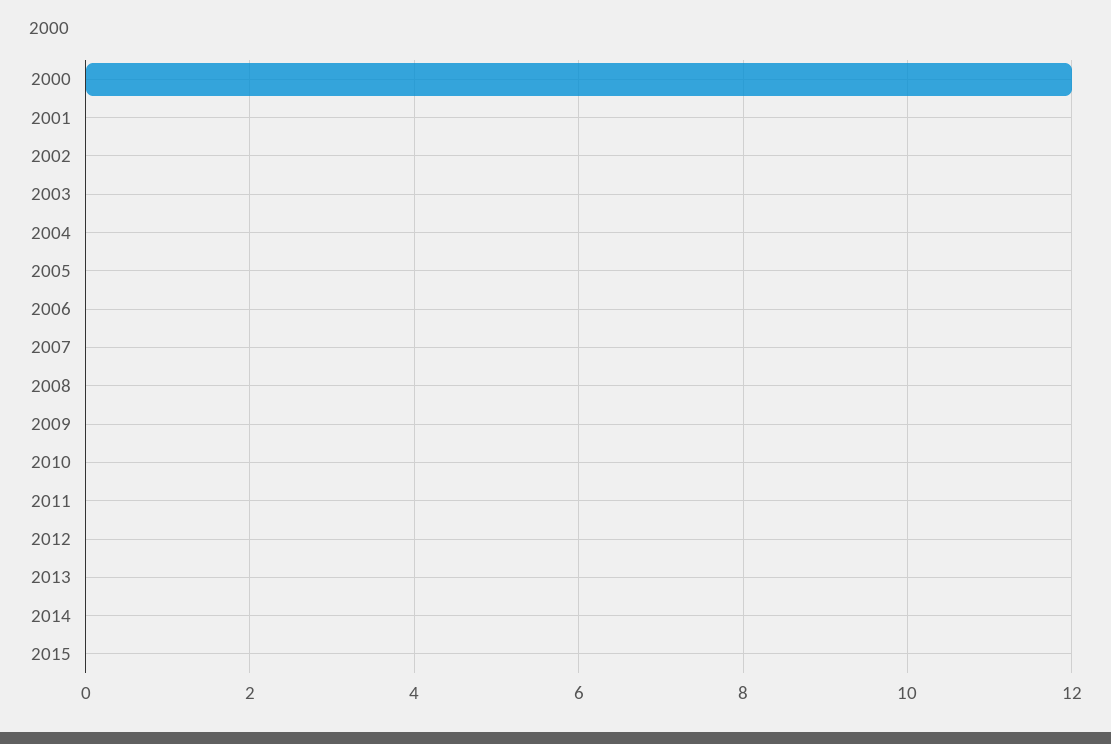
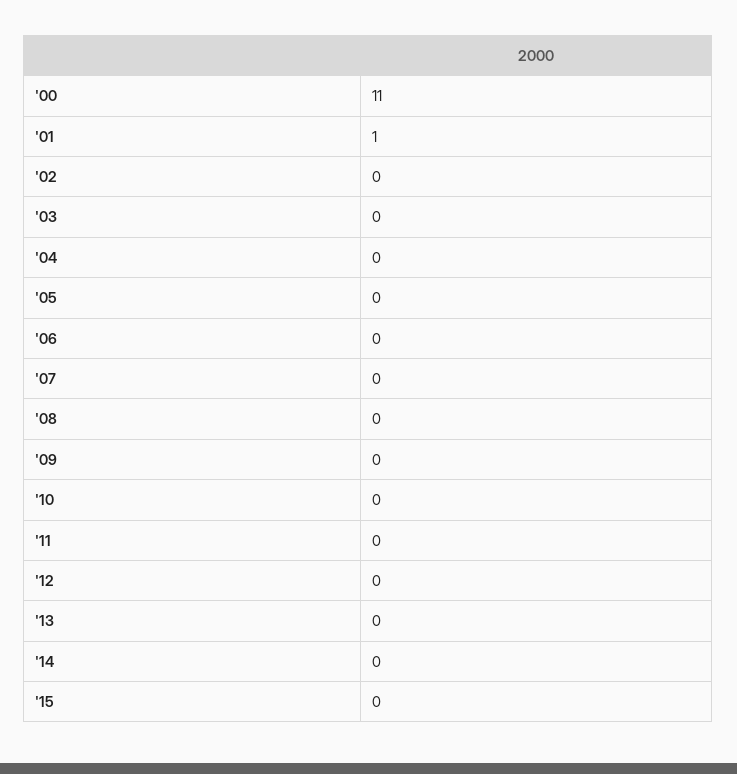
2000: 12 -> 11
2001: 0 -> 1

